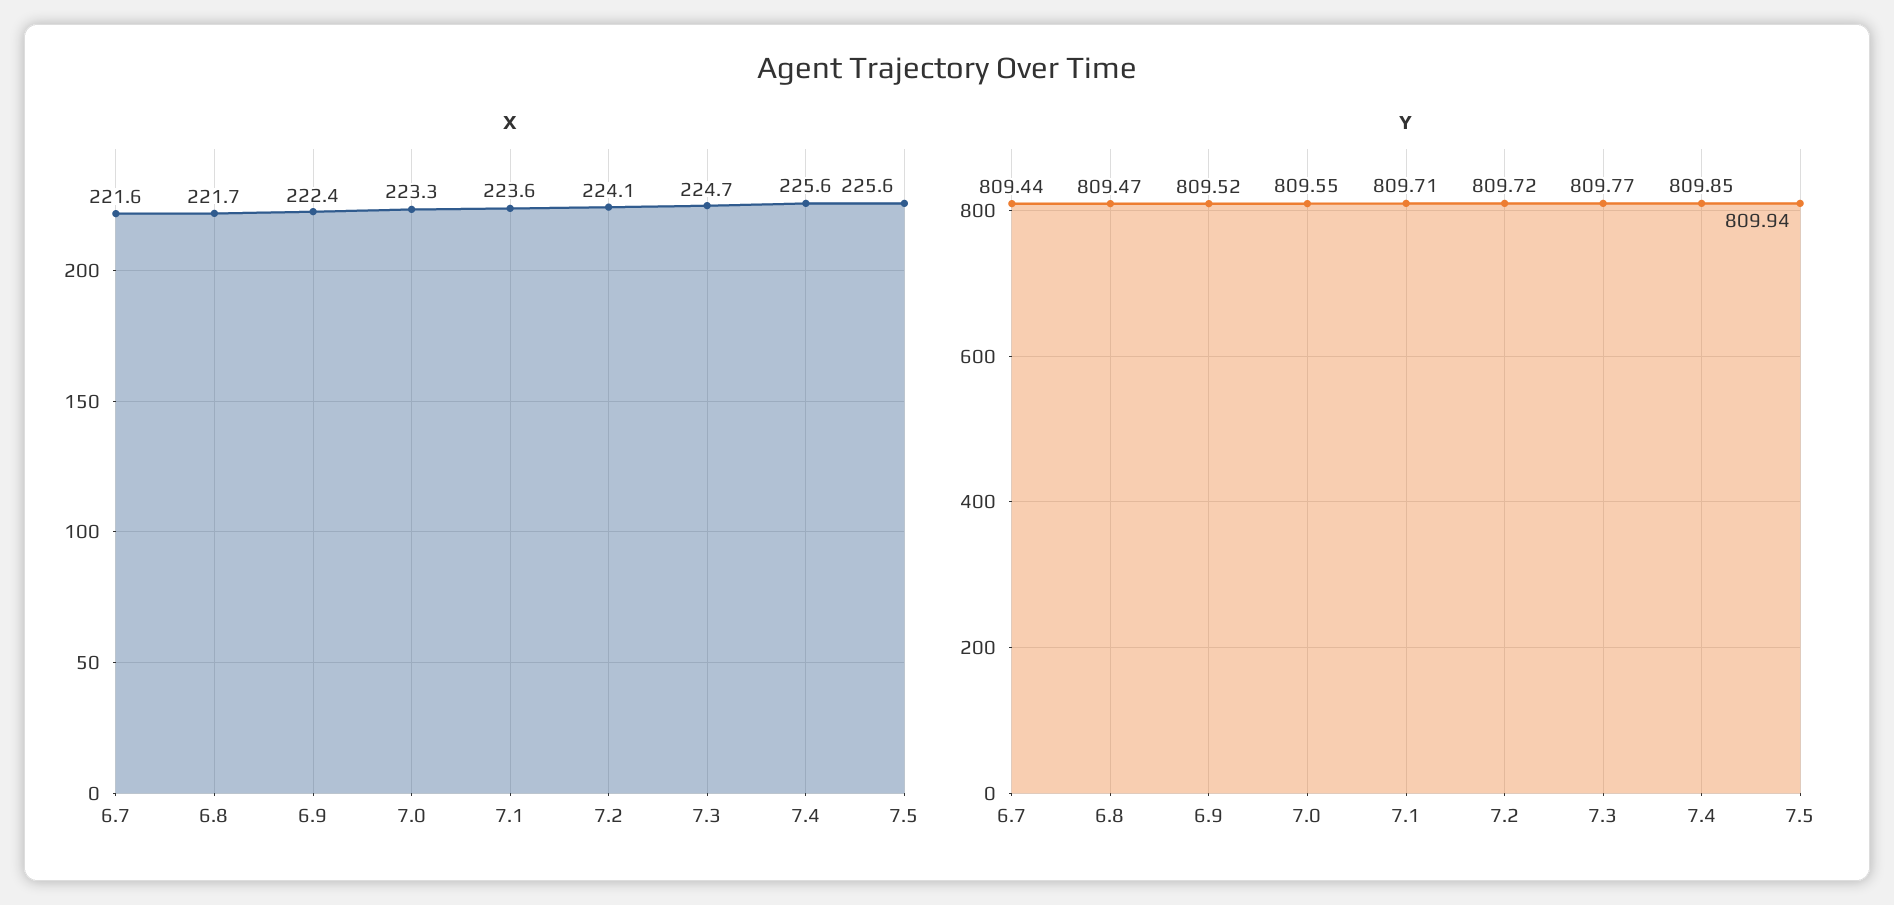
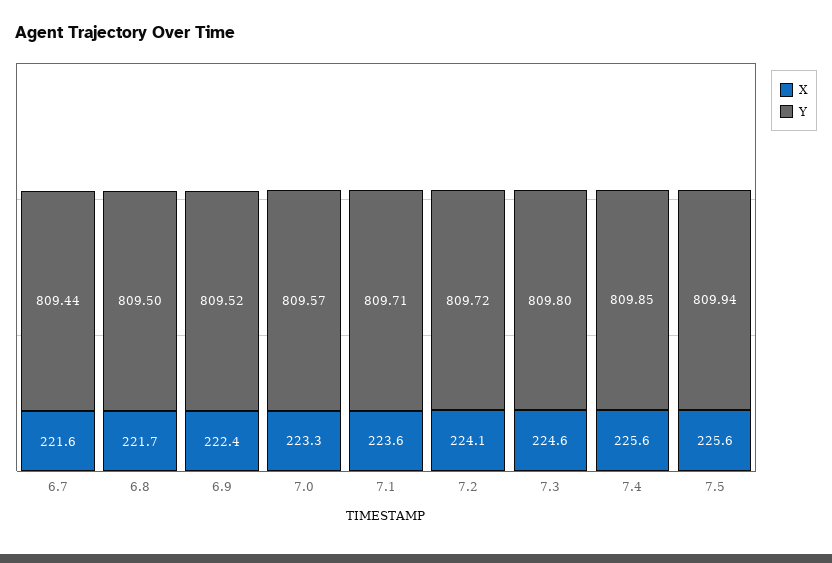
X, 7.3: 224.7 -> 224.6
Y, 6.8: 809.47 -> 809.5
Y, 7.0: 809.55 -> 809.57
Y, 7.3: 809.77 -> 809.8

